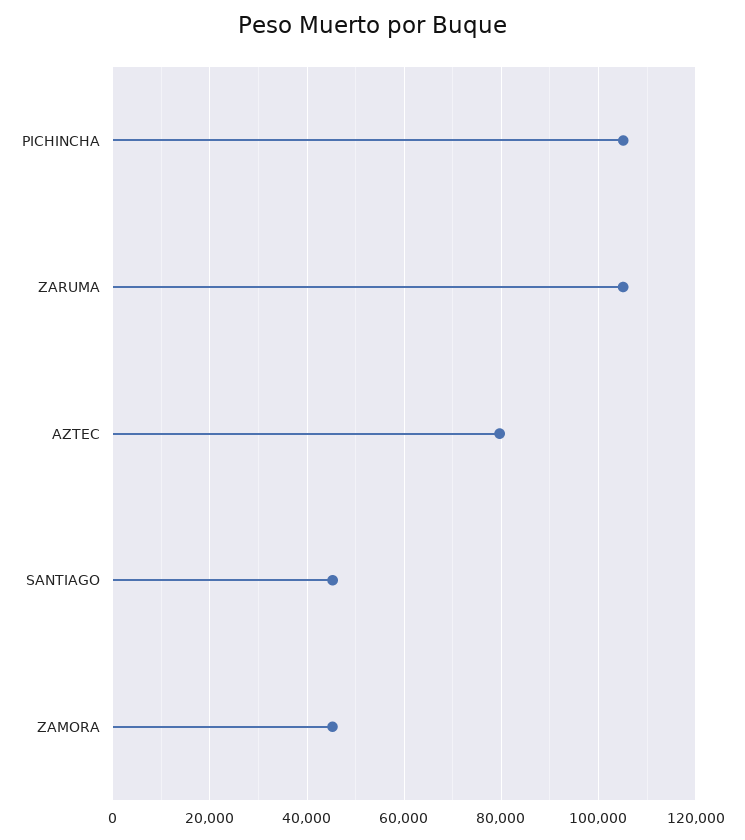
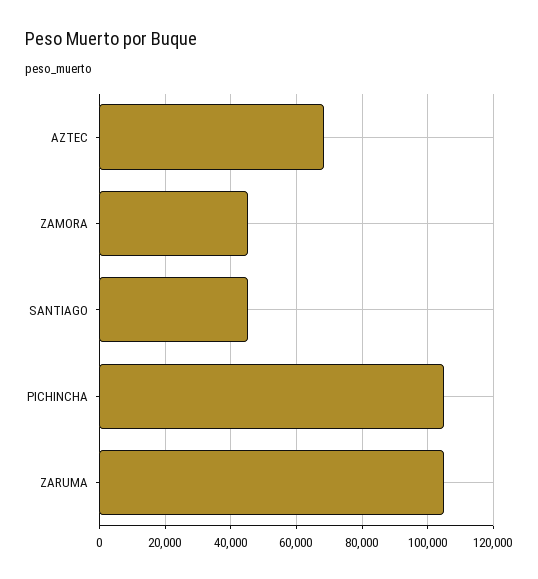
AZTEC: 80000 -> 68000

